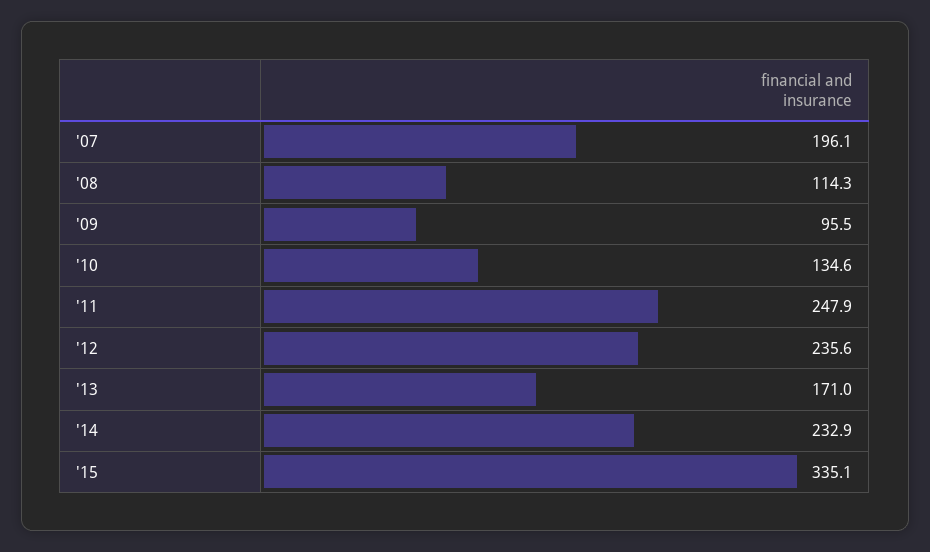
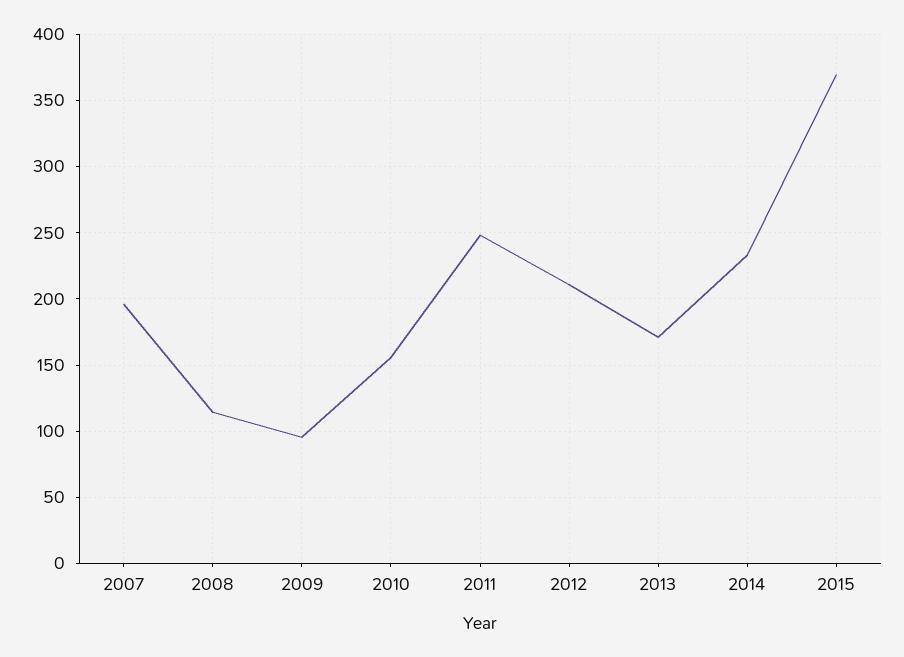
'10: 134.6 -> 155
'12: 235.6 -> 210
'15: 335.1 -> 370

